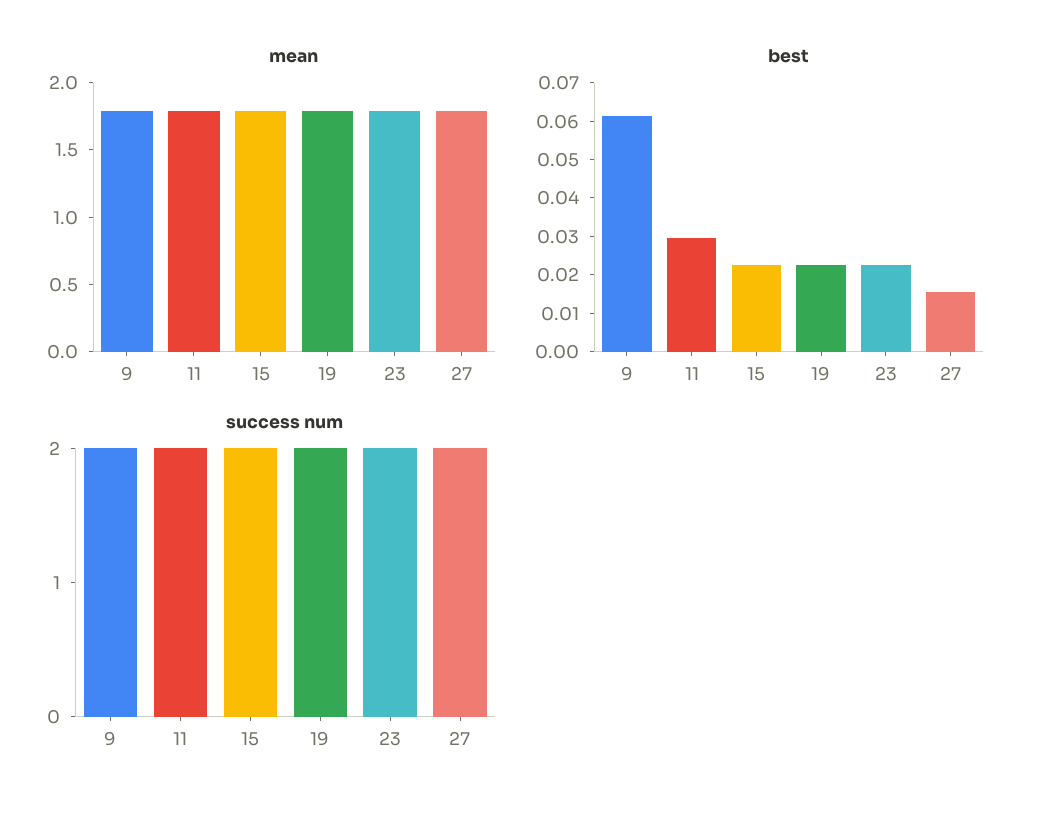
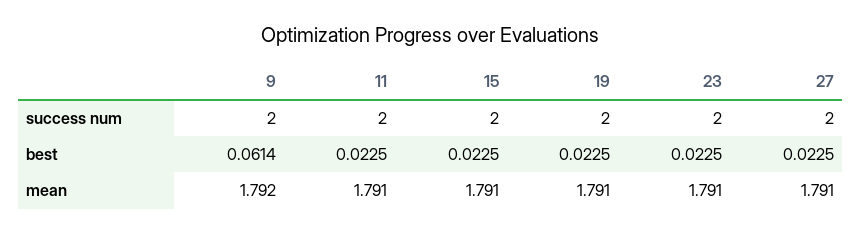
best, 11: 0.03 -> 0.0225
best, 27: 0.015 -> 0.0225

